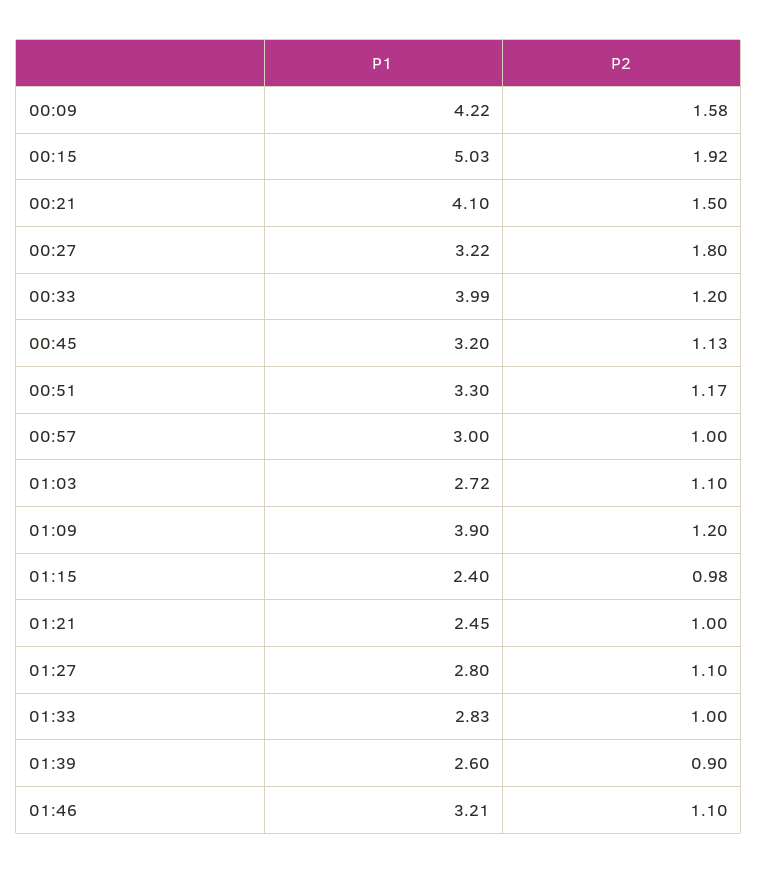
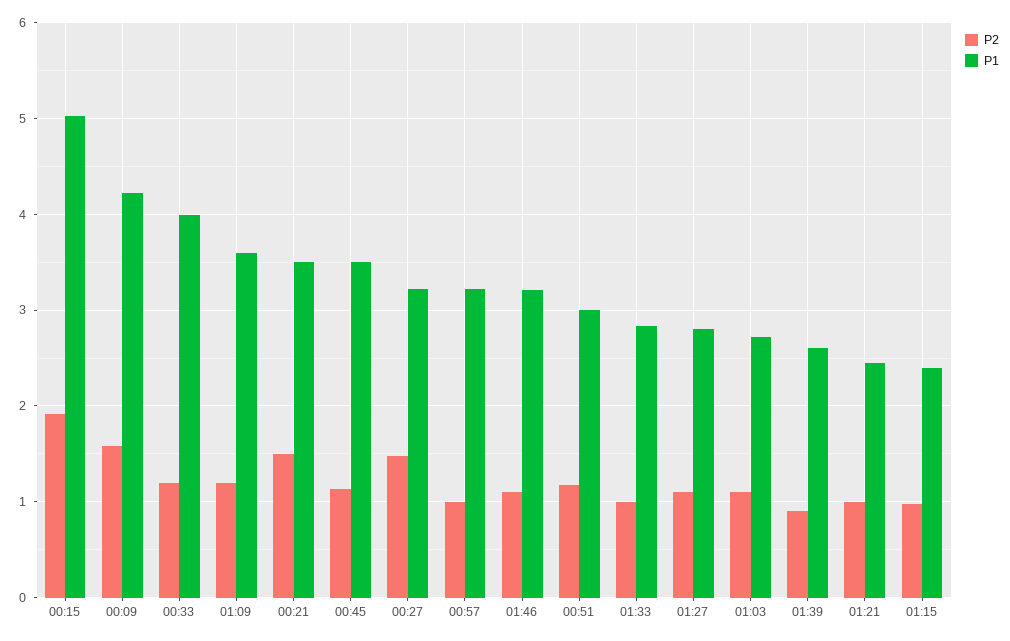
P1, 00:21: 4.1 -> 3.5
P2, 00:27: 1.8 -> 1.5
P1, 00:45: 3.2 -> 3.5
P1, 00:51: 3.3 -> 3
P1, 00:57: 3 -> 3.2
P1, 01:09: 3.9 -> 3.6

